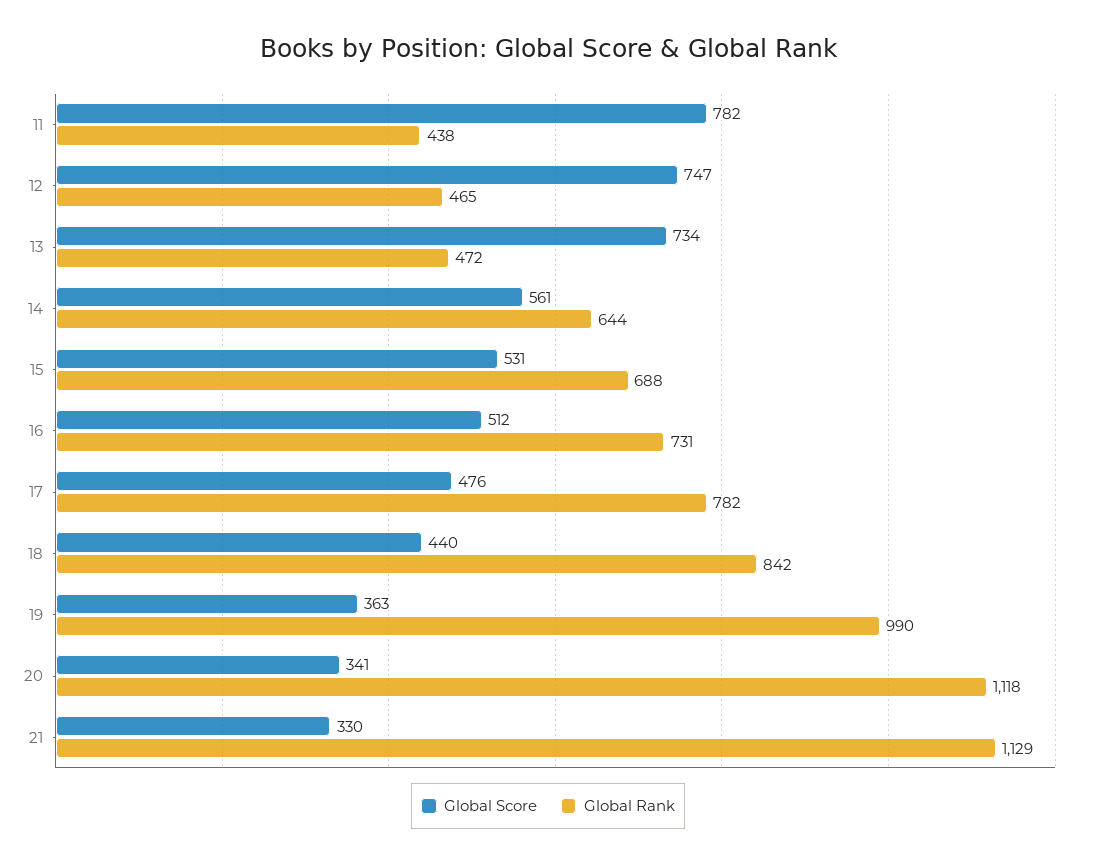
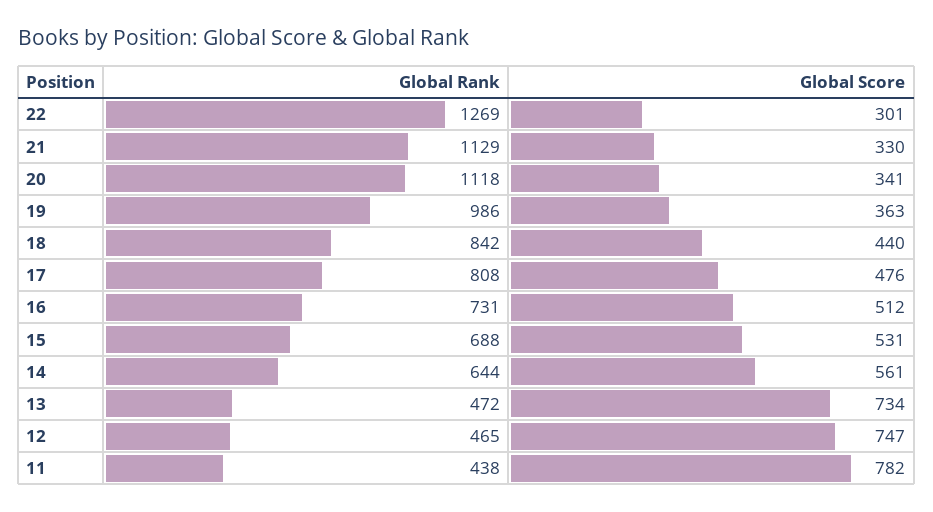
Global Rank, 17: 782 -> 808
Global Rank, 19: 990 -> 986
Global Rank, 22: none -> 1269
Global Score, 22: none -> 301

